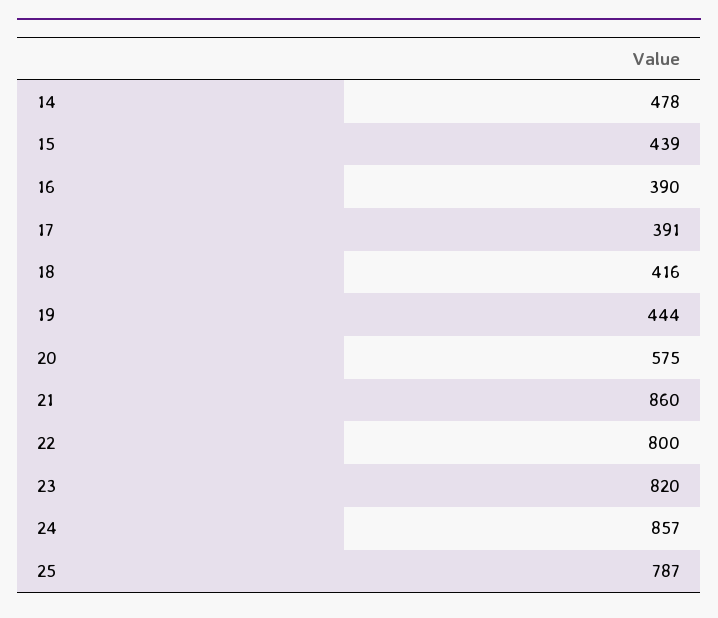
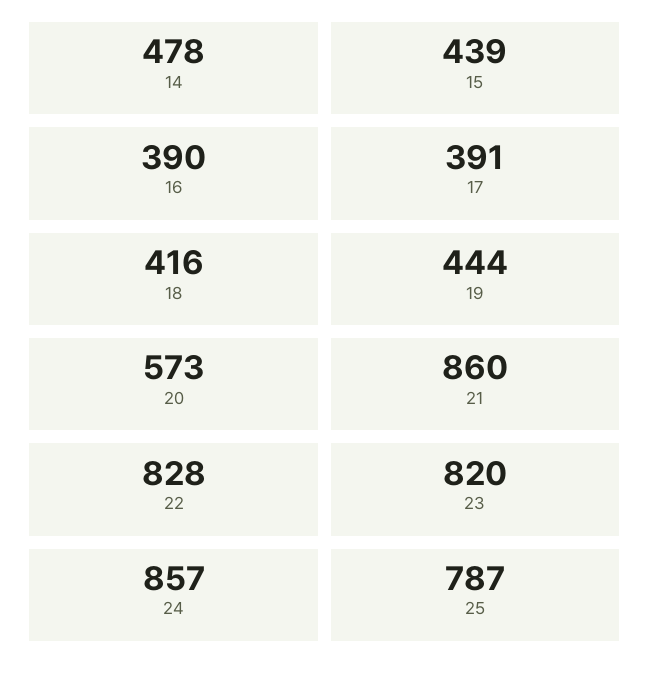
20: 575 -> 573
22: 800 -> 828

